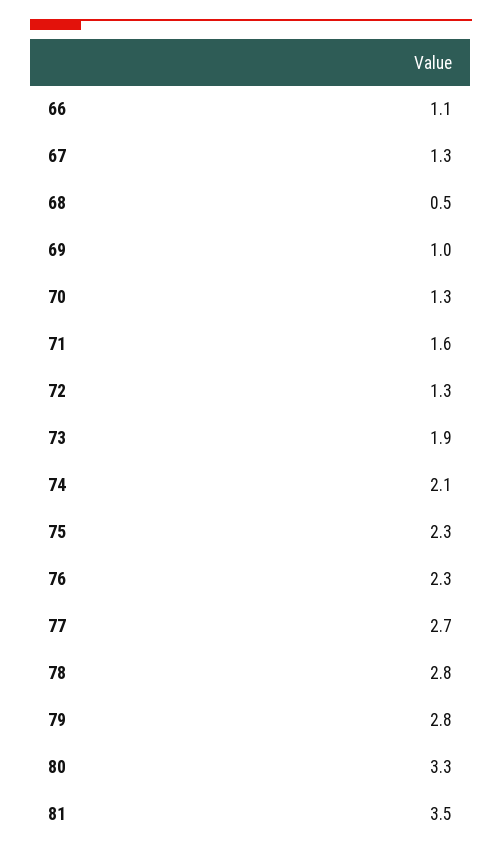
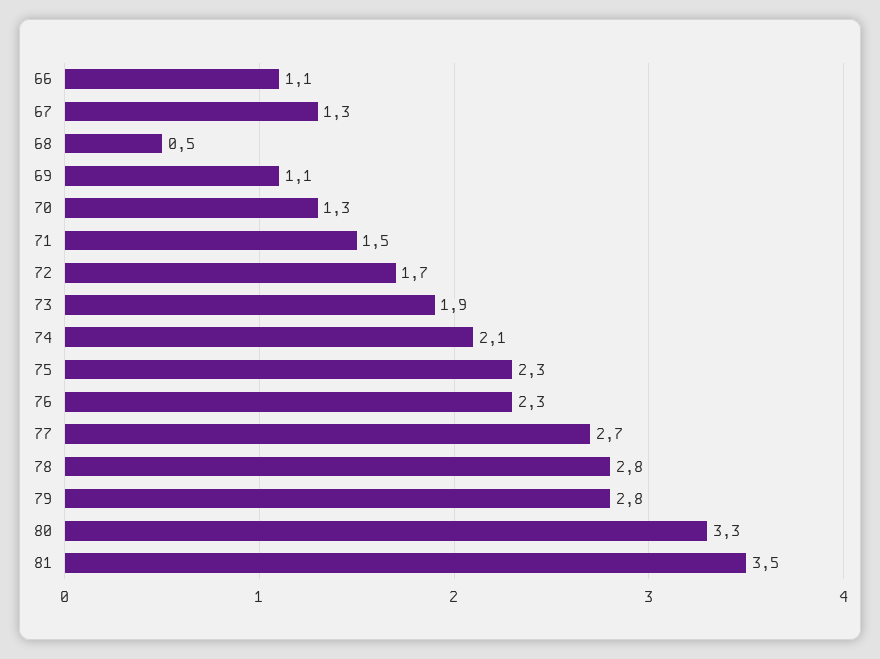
69: 1 -> 1.1
71: 1.6 -> 1.5
72: 1.3 -> 1.7

